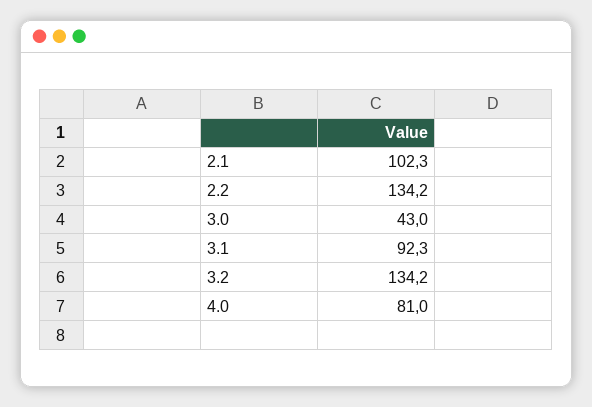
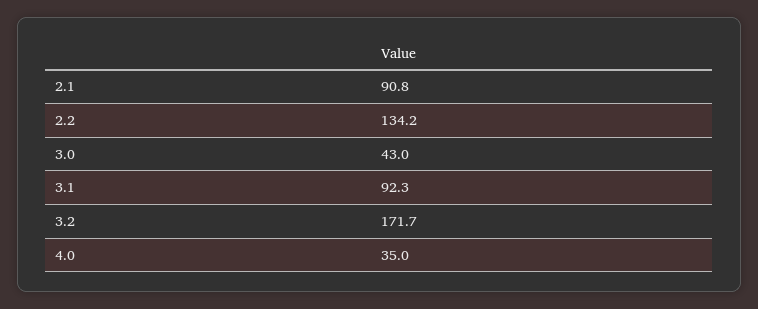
2.1: 102.3 -> 90.8
3.2: 134.2 -> 171.7
4.0: 81 -> 35

